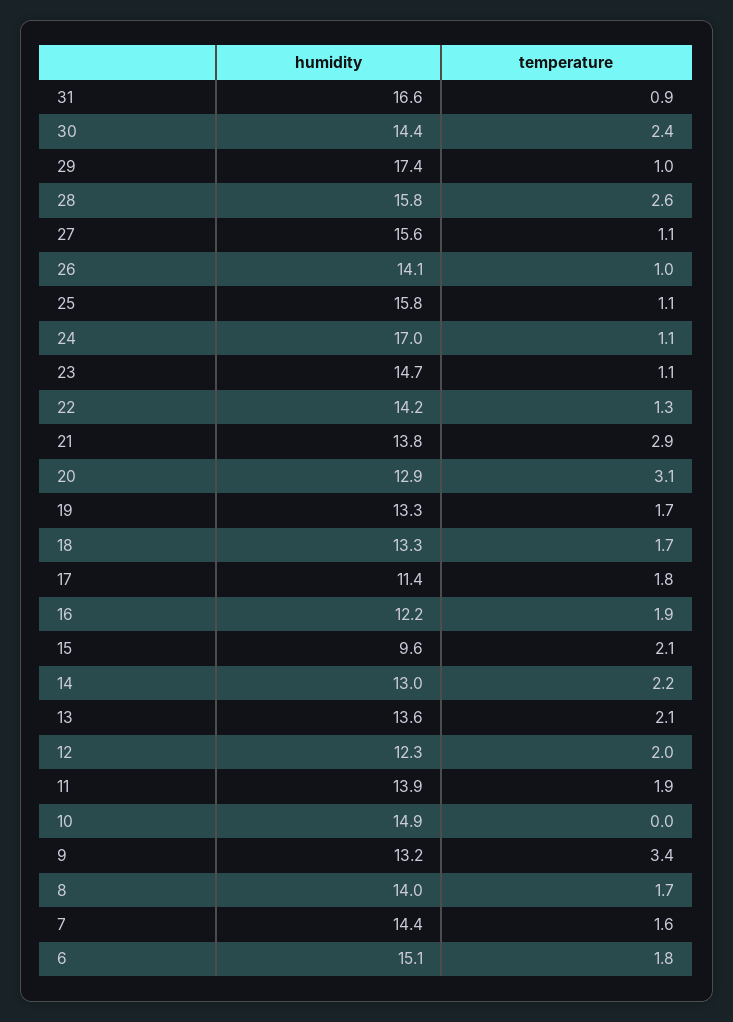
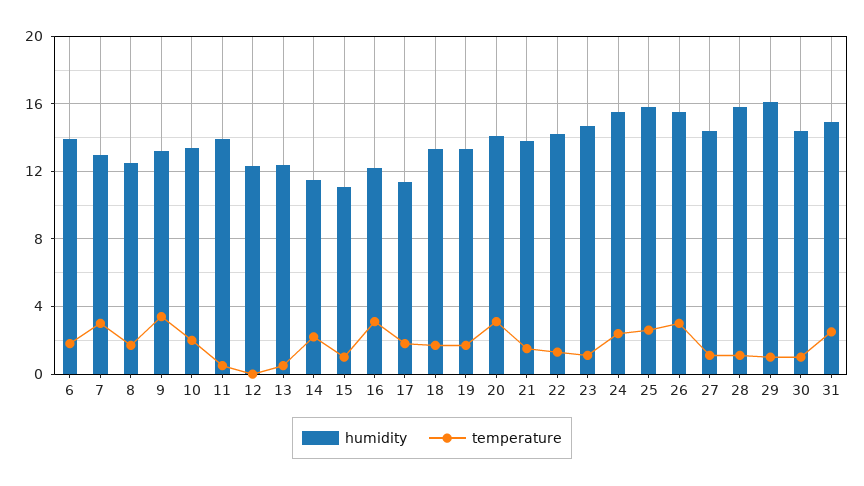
humidity, 31: 16.6 -> 15
temperature, 31: 0.9 -> 2.5
temperature, 30: 2.4 -> 1
humidity, 29: 17.4 -> 16
temperature, 28: 2.6 -> 1
humidity, 27: 15.6 -> 14.5
humidity, 26: 14.1 -> 15.5
temperature, 26: 1 -> 3
temperature, 25: 1.1 -> 2.5
humidity, 24: 17 -> 15.5
temperature, 24: 1.1 -> 2.5
temperature, 21: 2.9 -> 1.5
humidity, 20: 12.9 -> 14
temperature, 16: 1.9 -> 3
humidity, 15: 9.6 -> 11
temperature, 15: 2.1 -> 1
humidity, 14: 13 -> 11.5
humidity, 13: 13.6 -> 12.5
temperature, 13: 2.1 -> 0.5
temperature, 12: 2 -> 0
temperature, 11: 1.9 -> 0.5
humidity, 10: 14.9 -> 13.5
temperature, 10: 0 -> 2
humidity, 8: 14 -> 12.5
humidity, 7: 14.4 -> 13
temperature, 7: 1.6 -> 3
humidity, 6: 15.1 -> 14

